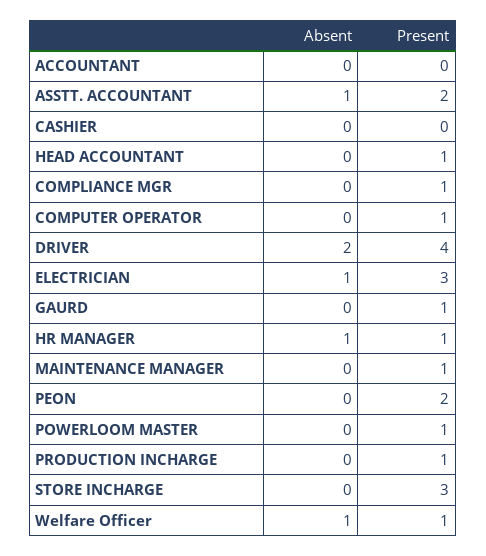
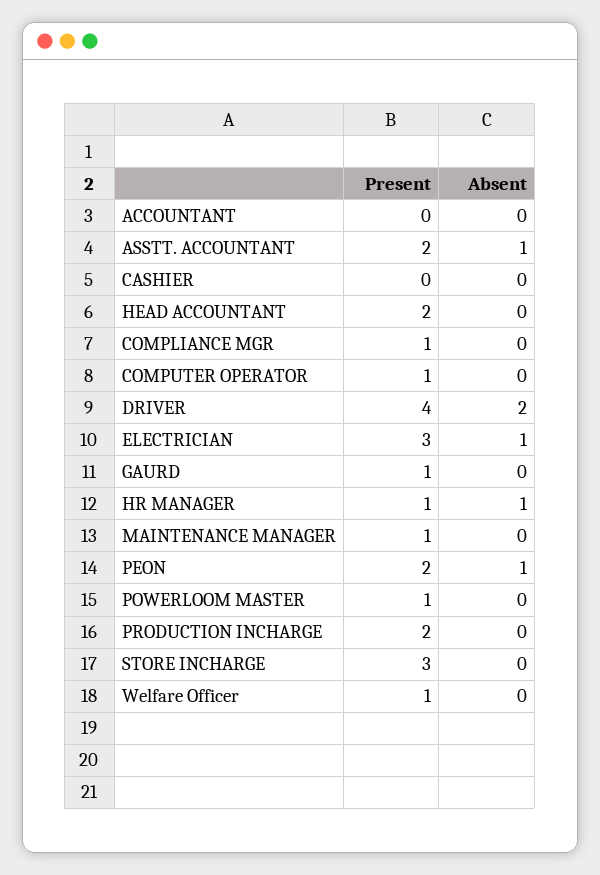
Present, HEAD ACCOUNTANT: 1 -> 2
Absent, PEON: 0 -> 1
Present, PRODUCTION INCHARGE: 1 -> 2
Absent, Welfare Officer: 1 -> 0

